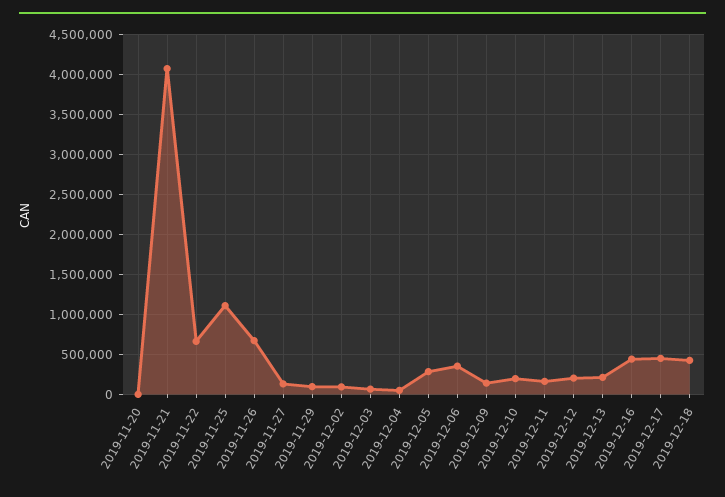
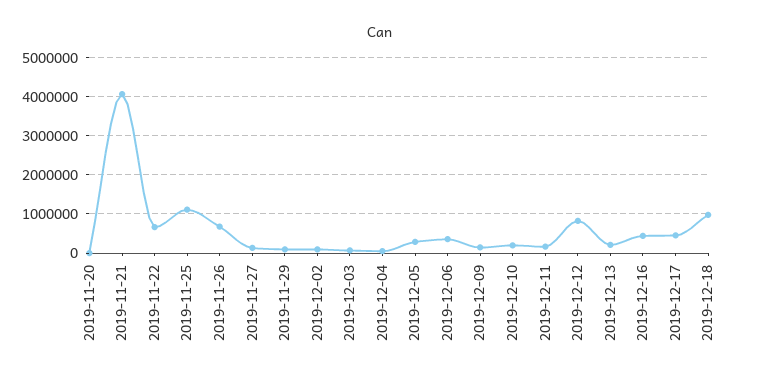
2019-12-12: 200000 -> 800000
2019-12-18: 400000 -> 1000000

